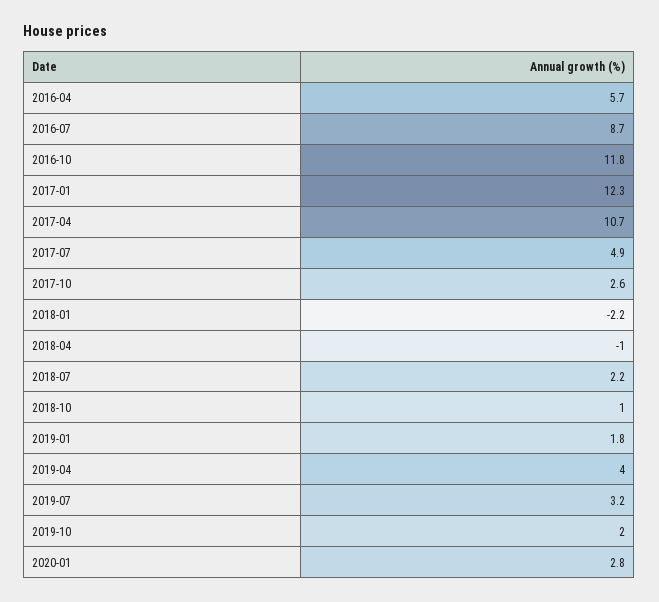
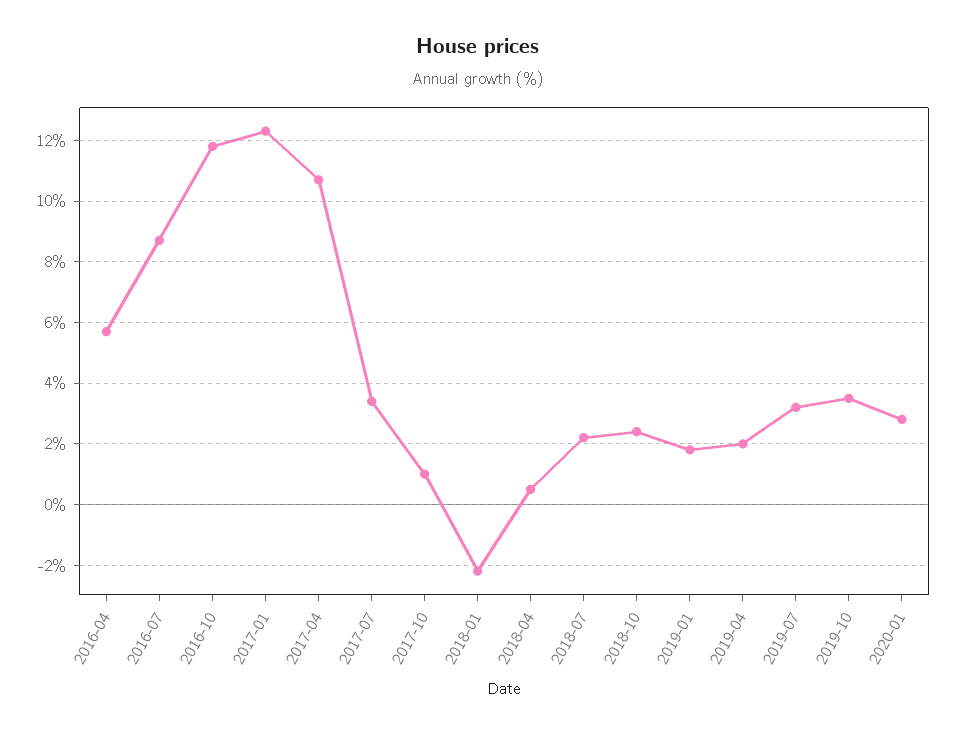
2017-07: 4.9 -> 3.5
2017-10: 2.6 -> 1
2018-04: -1 -> 0.5
2018-10: 1 -> 2.5
2019-04: 4 -> 2
2019-10: 2 -> 3.5

